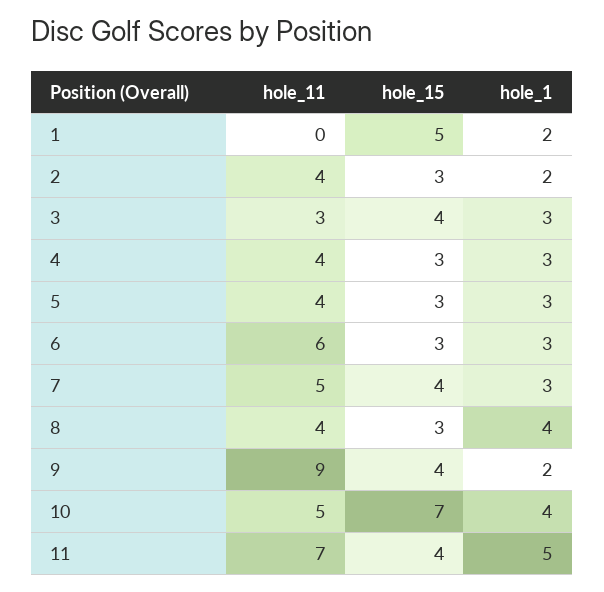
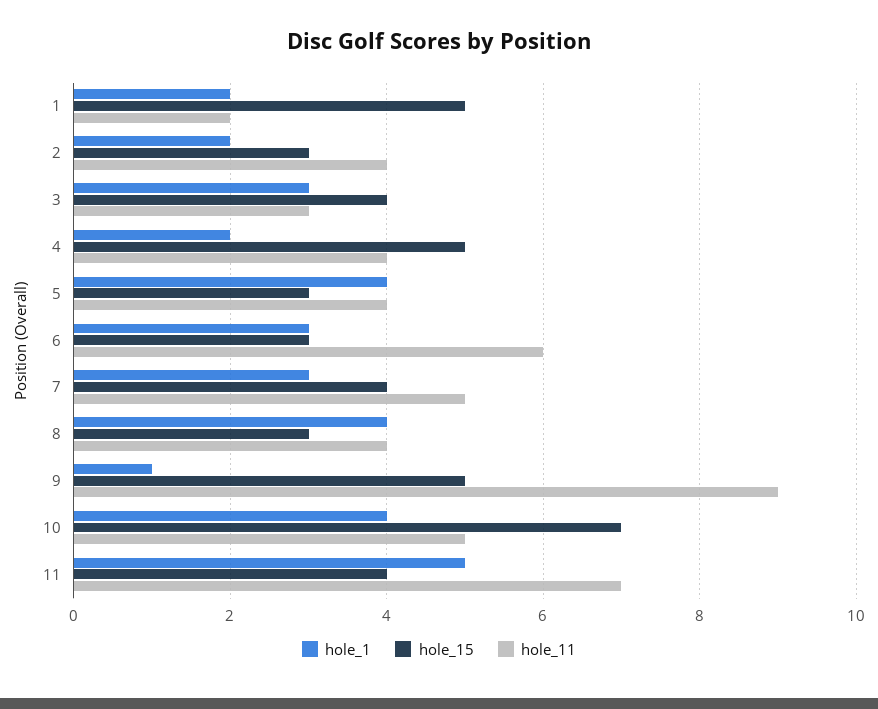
hole_11, 1: 0 -> 2
hole_15, 4: 3 -> 5
hole_1, 4: 3 -> 2
hole_1, 5: 3 -> 4
hole_15, 9: 4 -> 5
hole_1, 9: 2 -> 1

